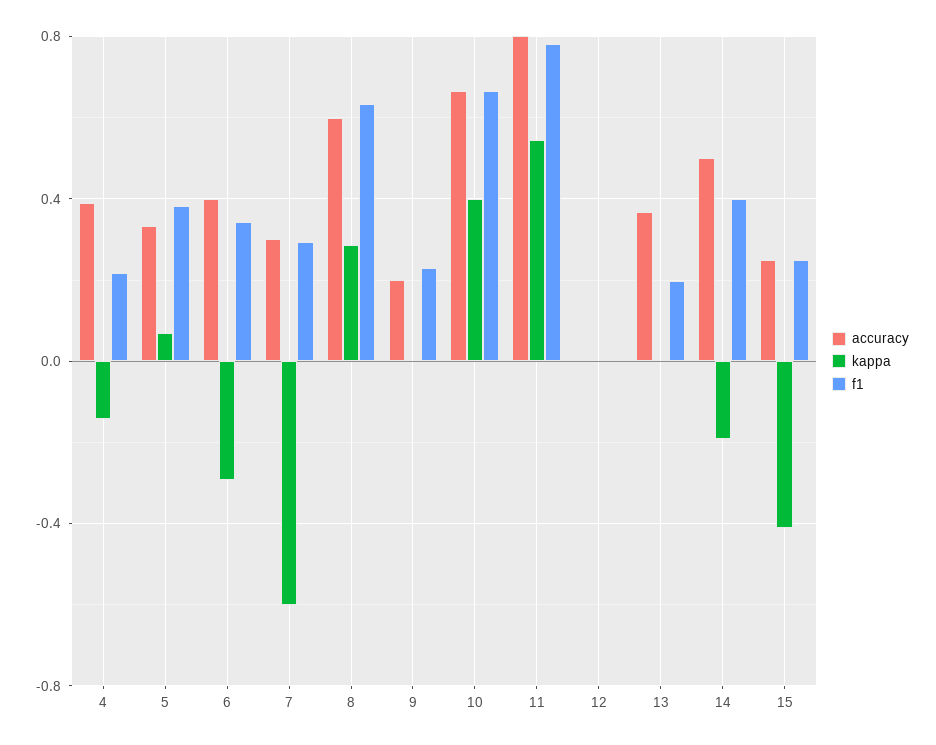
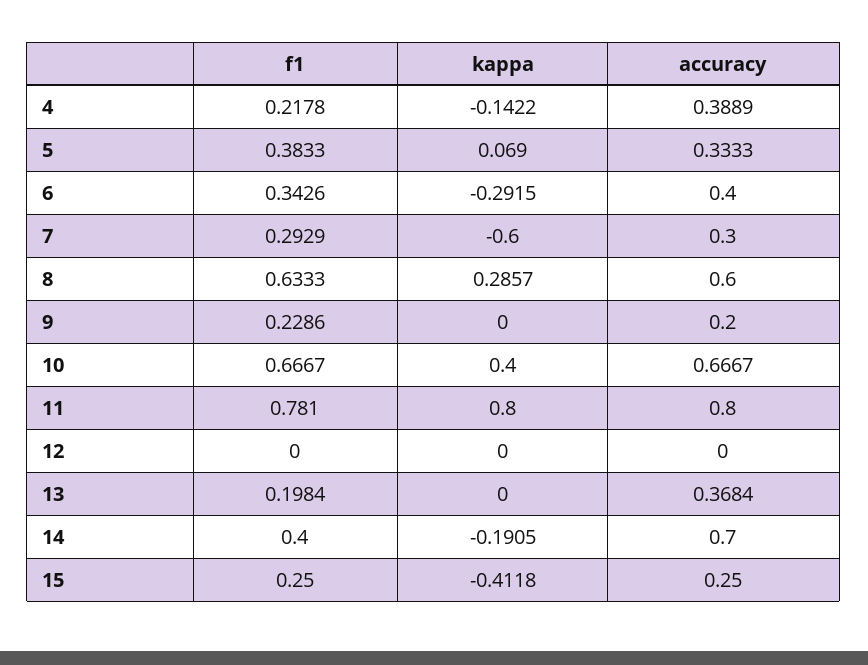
kappa, 11: 0.55 -> 0.8
accuracy, 14: 0.5 -> 0.7

